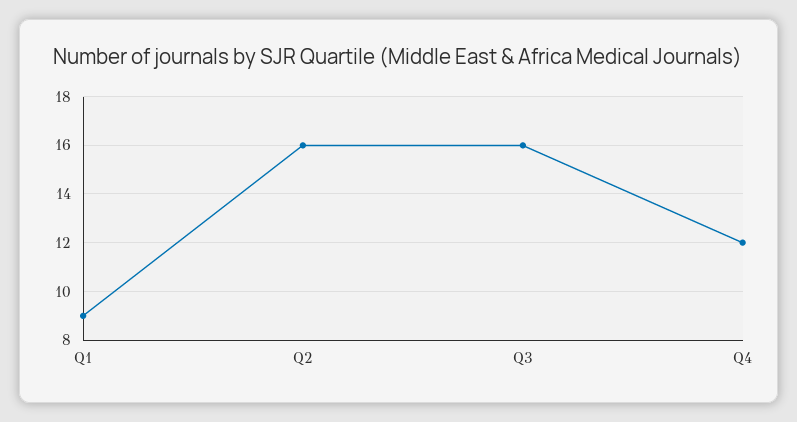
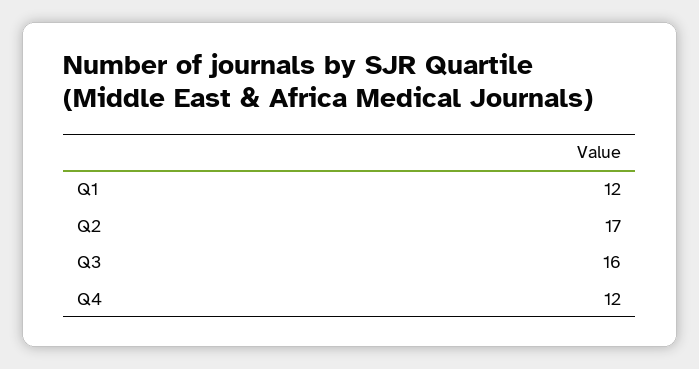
Q1: 9 -> 12
Q2: 16 -> 17

